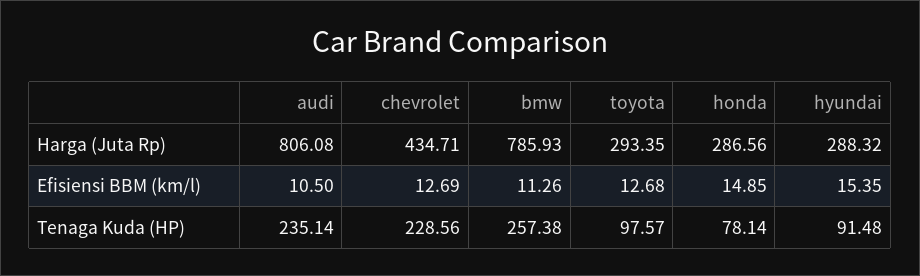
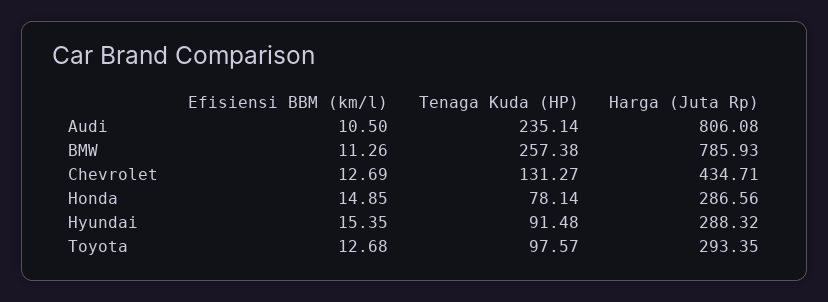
chevrolet, Tenaga Kuda (HP): 228.56 -> 131.27

